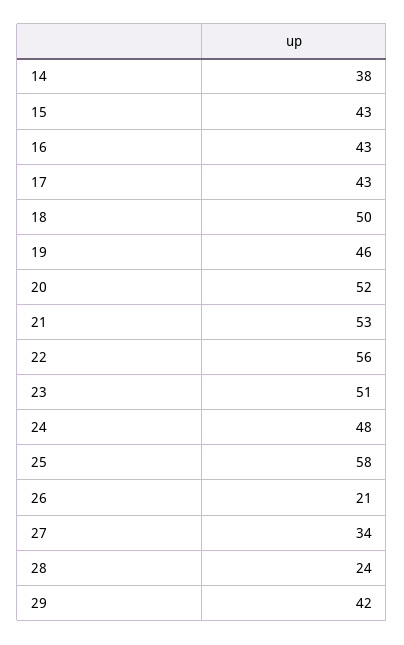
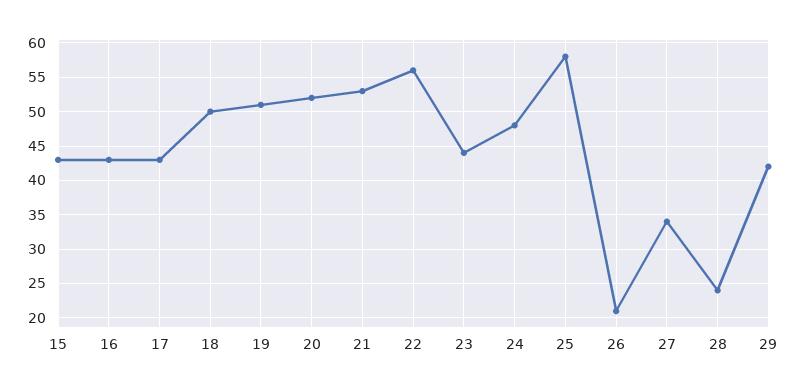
14: 38 -> none
19: 46 -> 51
23: 51 -> 44

